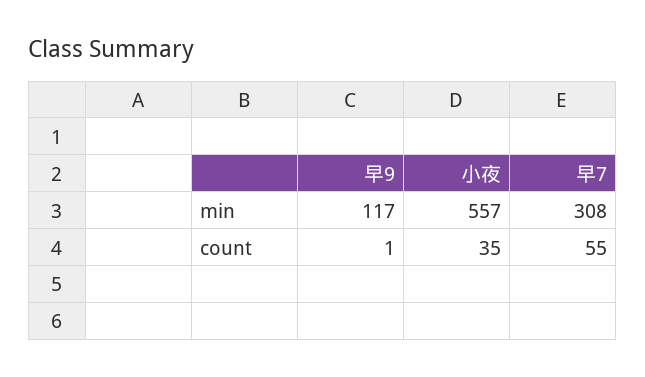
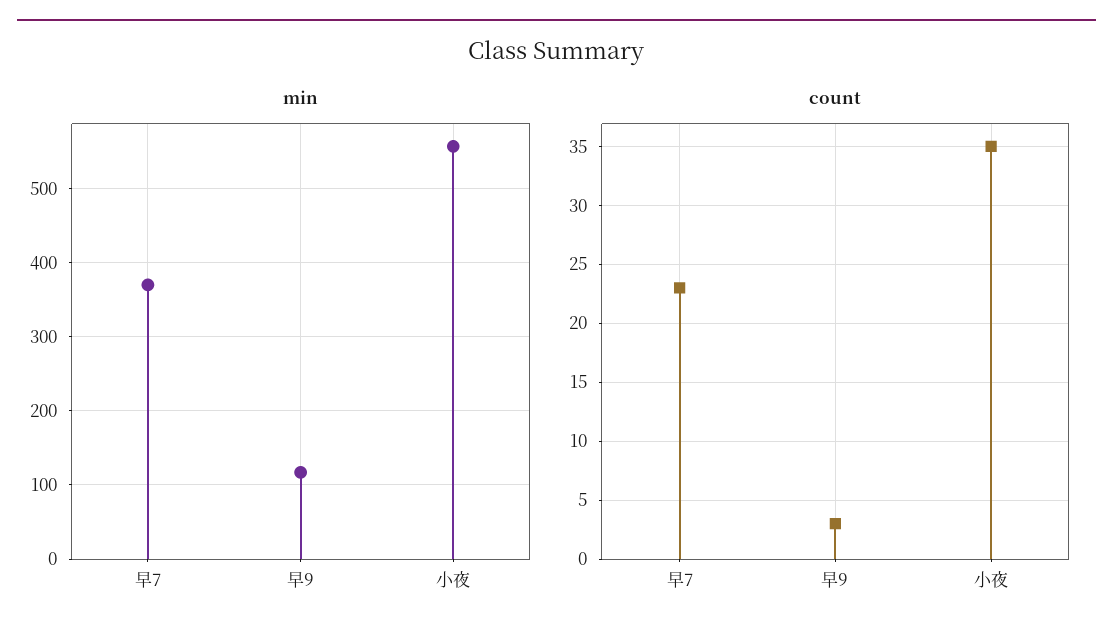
min, 早7: 308 -> 370
count, 早9: 1 -> 3
count, 早7: 55 -> 23

